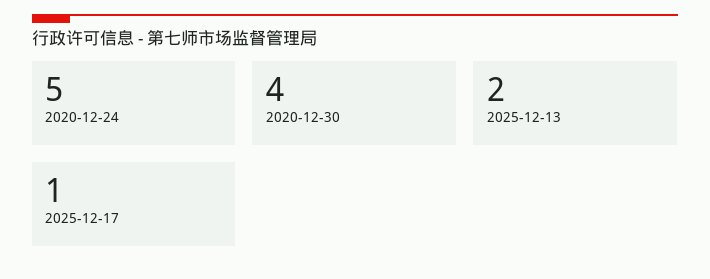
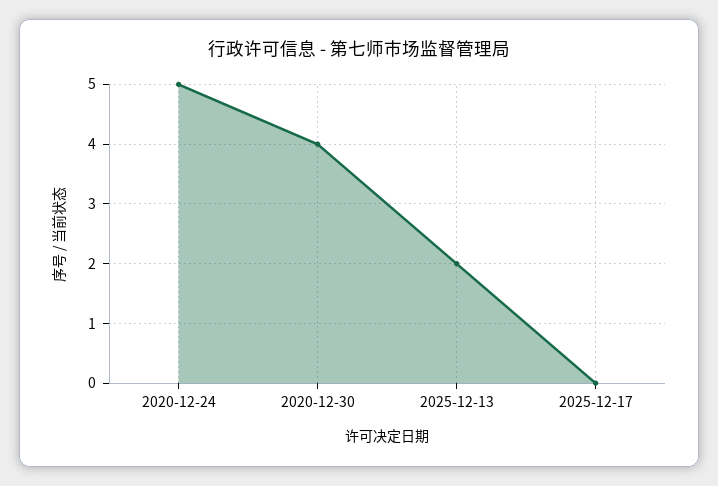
2025-12-17: 1 -> 0

